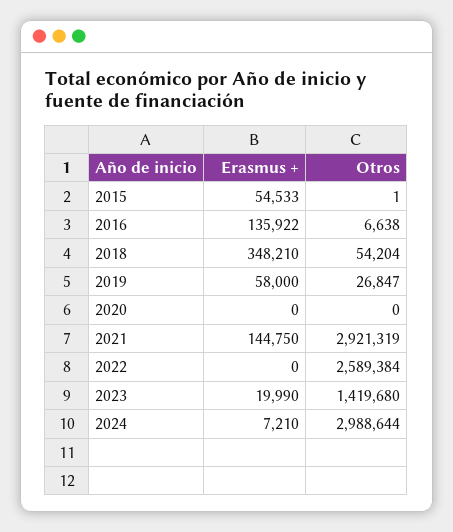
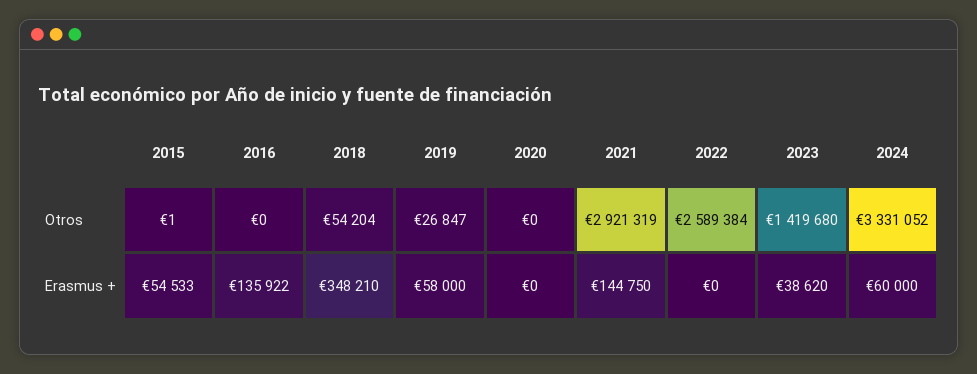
Otros, 2016: 6638 -> 0
Erasmus +, 2023: 19990 -> 38620
Erasmus +, 2024: 7210 -> 60000
Otros, 2024: 2988644 -> 3331052

